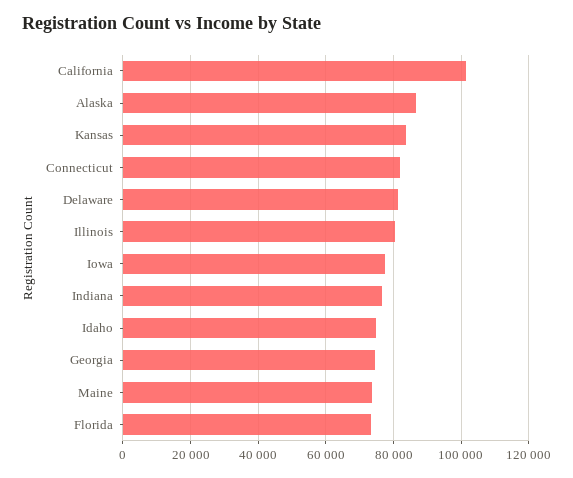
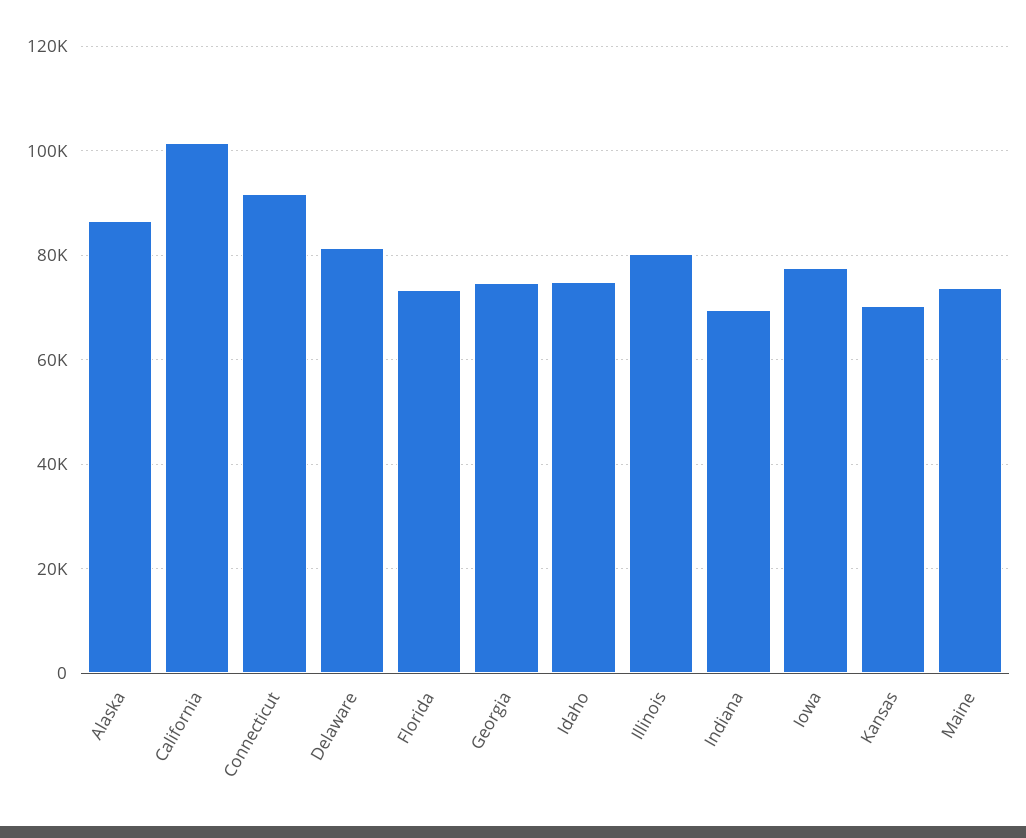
Kansas: 84000 -> 70000
Connecticut: 82000 -> 92000
Indiana: 76000 -> 70000

